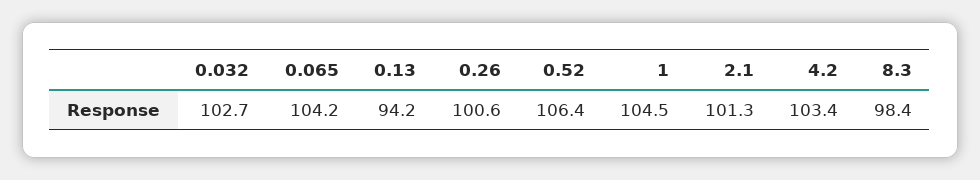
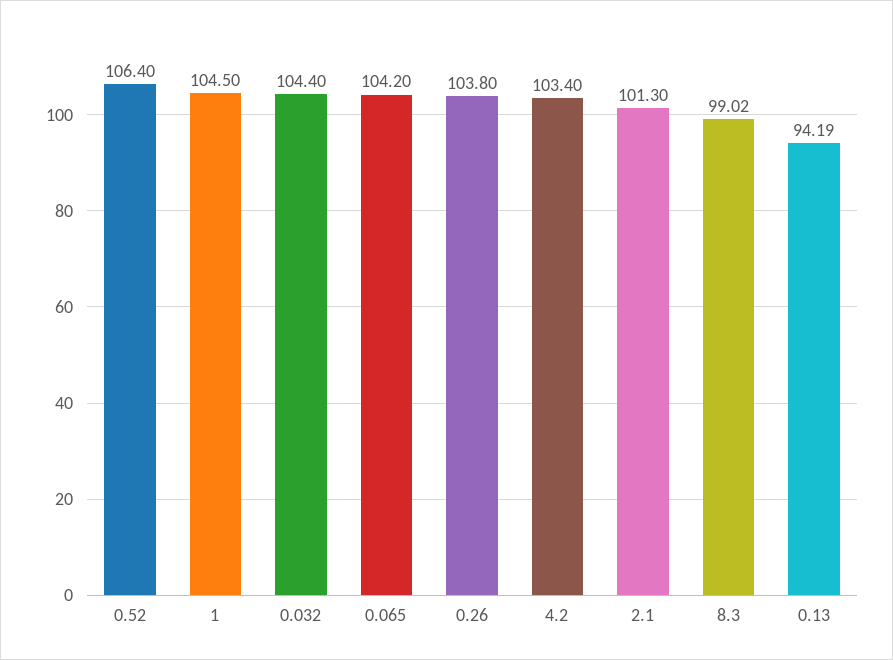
0.032: 102.7 -> 104.4
0.26: 100.6 -> 103.8
8.3: 98.4 -> 99.02

